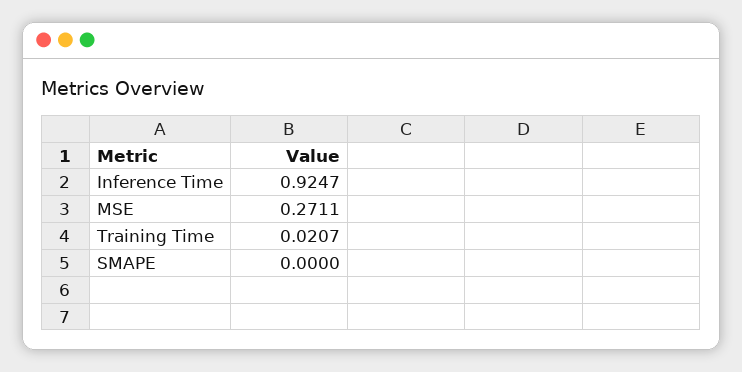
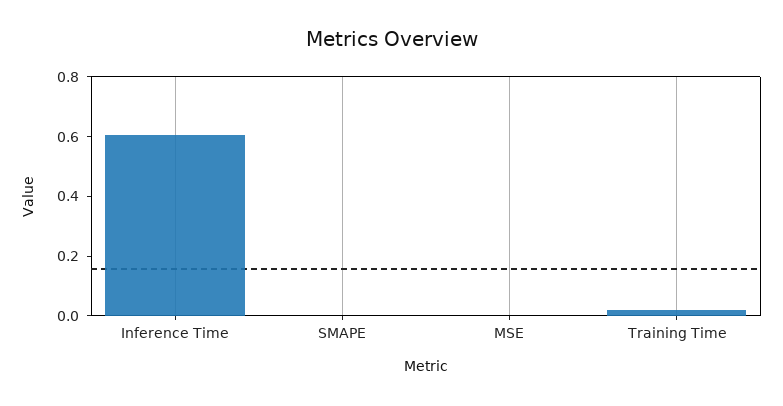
Inference Time: 0.9247 -> 0.6
MSE: 0.2711 -> 0

